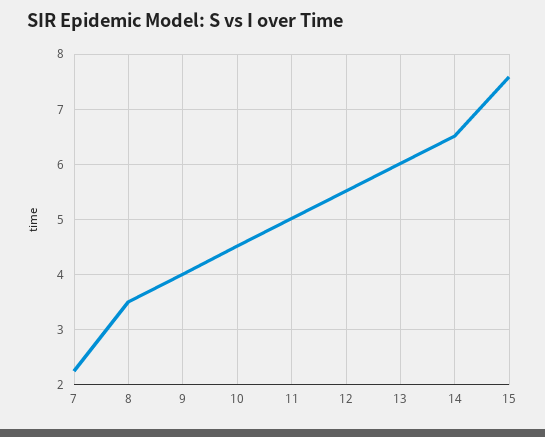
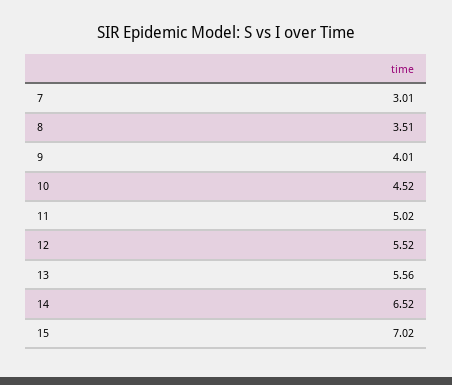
7: 2.2 -> 3.01
13: 6 -> 5.56
15: 7.6 -> 7.02

